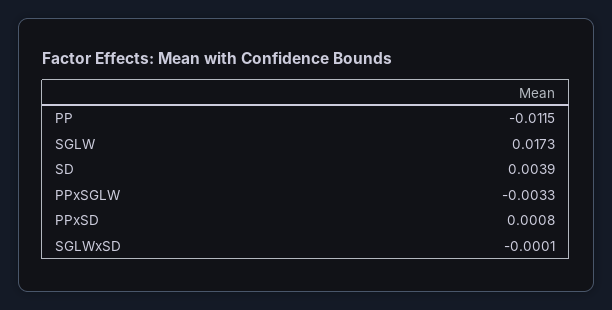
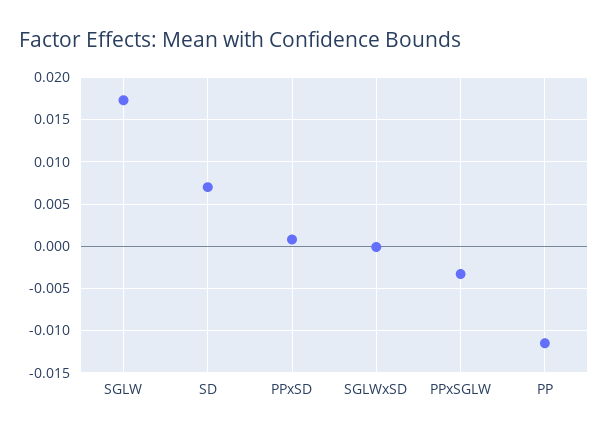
SD: 0.0039 -> 0.007

